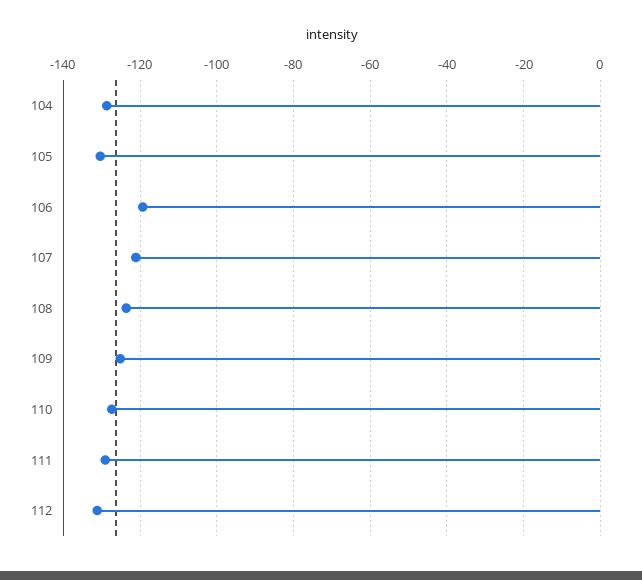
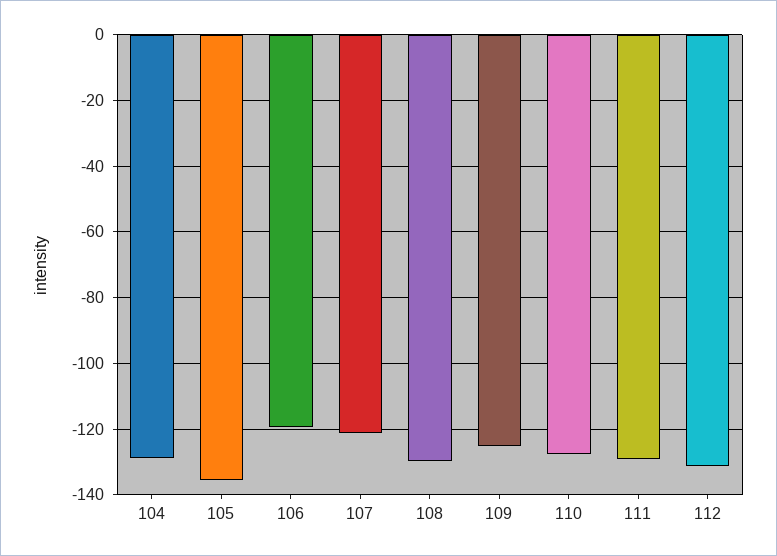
105: -130 -> -136
108: -124 -> -130

